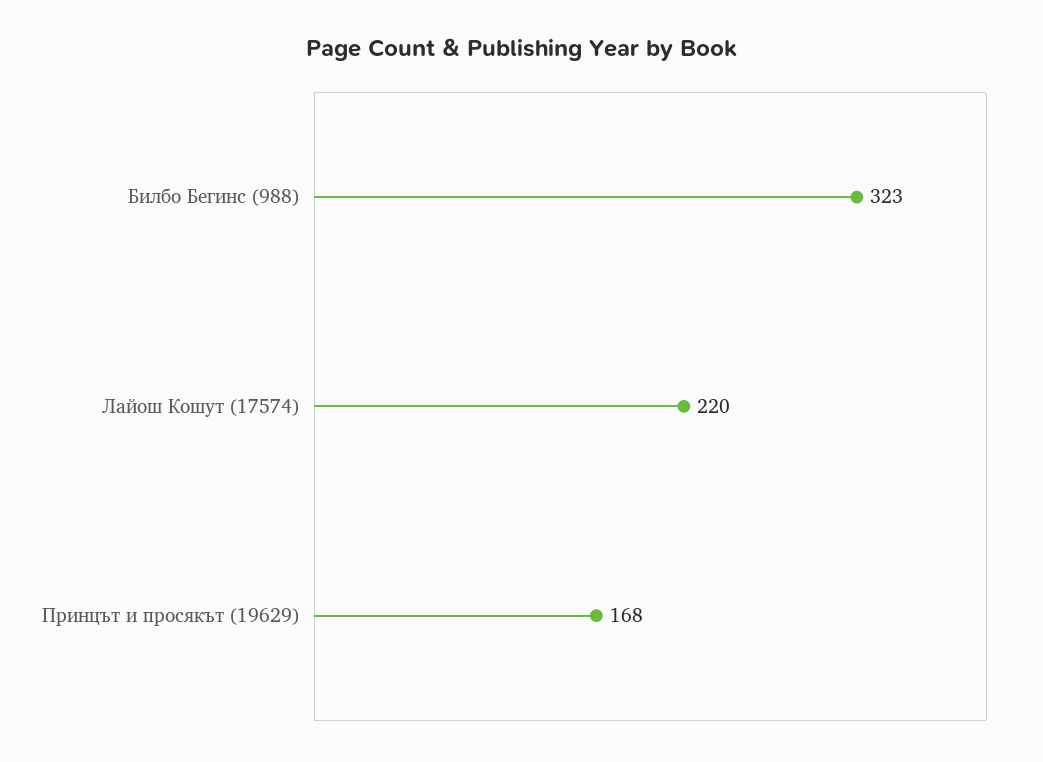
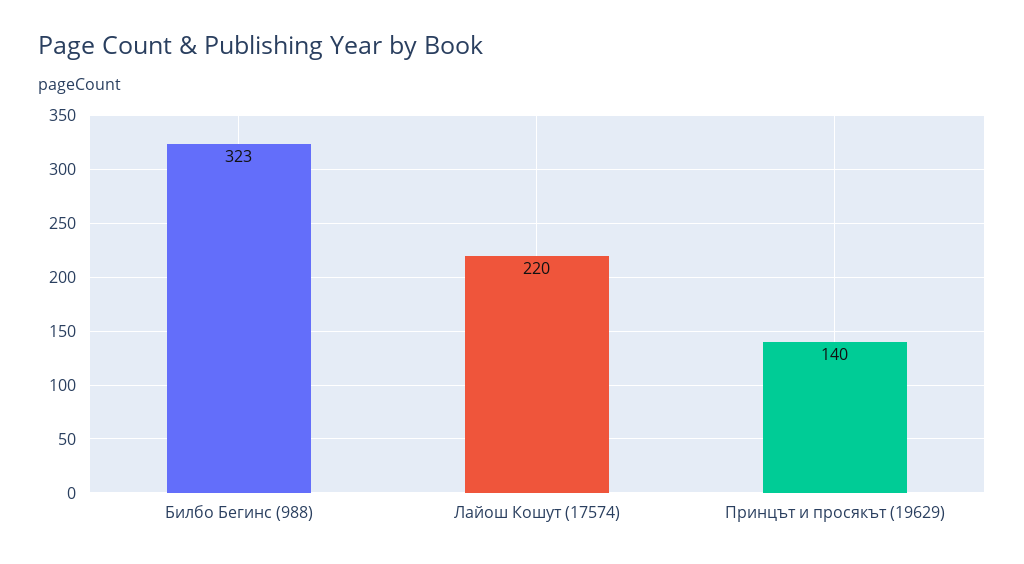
Принцът и просякът (19629): 168 -> 140

